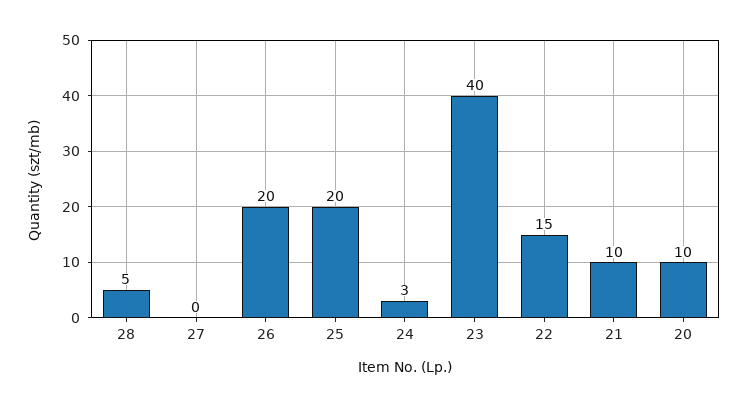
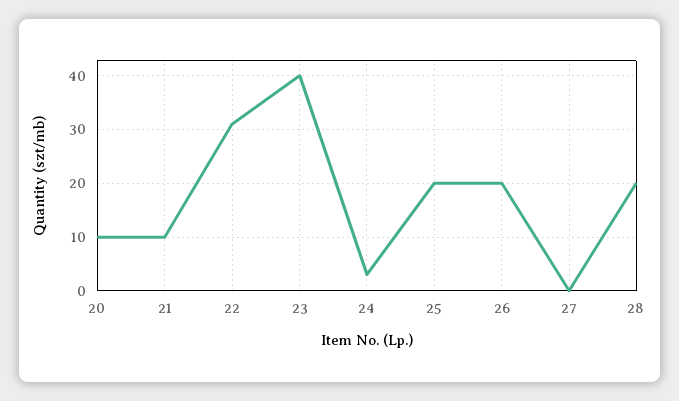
28: 5 -> 20
22: 15 -> 30

